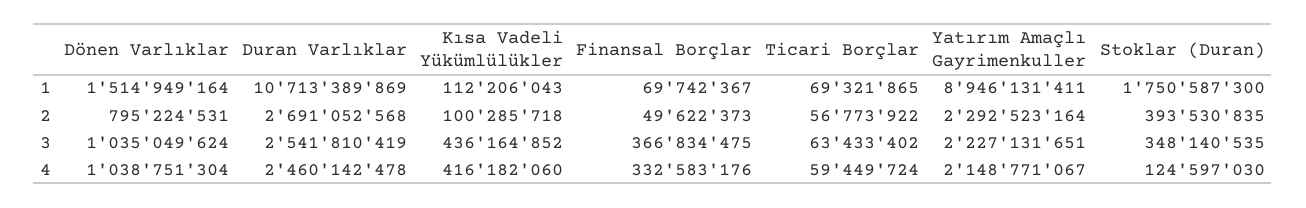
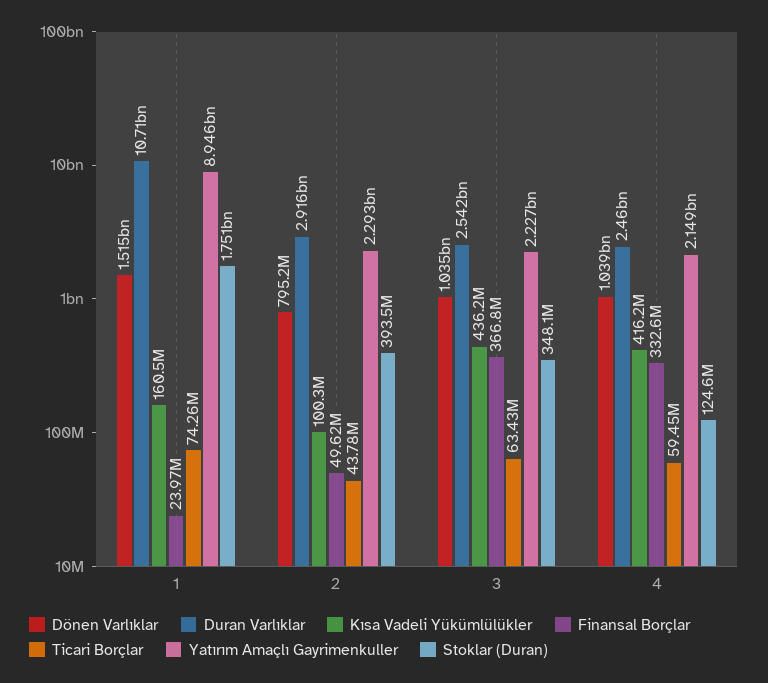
Kısa Vadeli Yükümlülükler, 1: 112206043 -> 160500000
Finansal Borçlar, 1: 69742367 -> 23970000
Ticari Borçlar, 1: 69321865 -> 74260000
Duran Varlıklar, 2: 2691052568 -> 2916000000
Ticari Borçlar, 2: 56773922 -> 43780000

